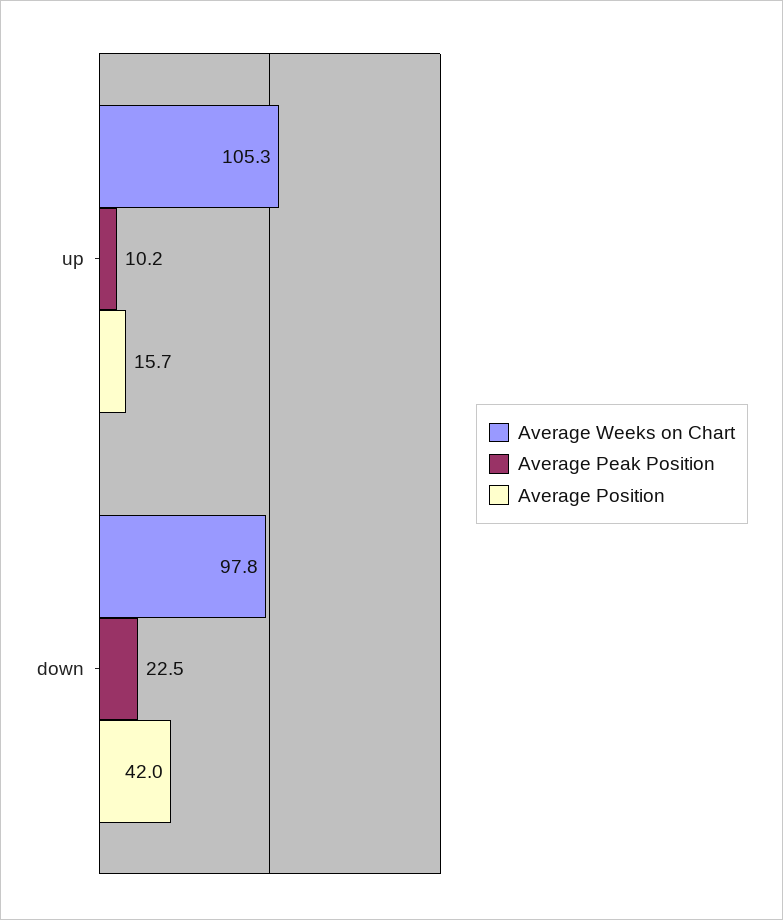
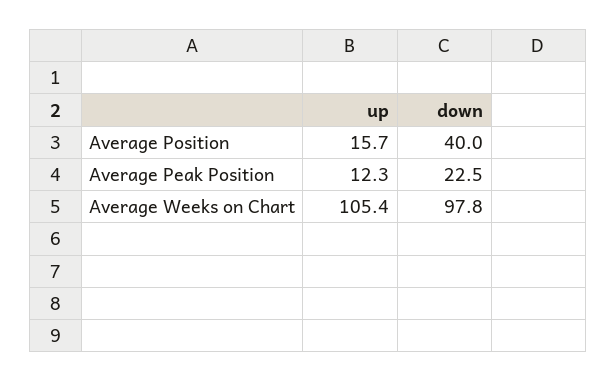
Average Weeks on Chart, up: 105.3 -> 105.4
Average Peak Position, up: 10.2 -> 12.3
Average Position, down: 42 -> 40

